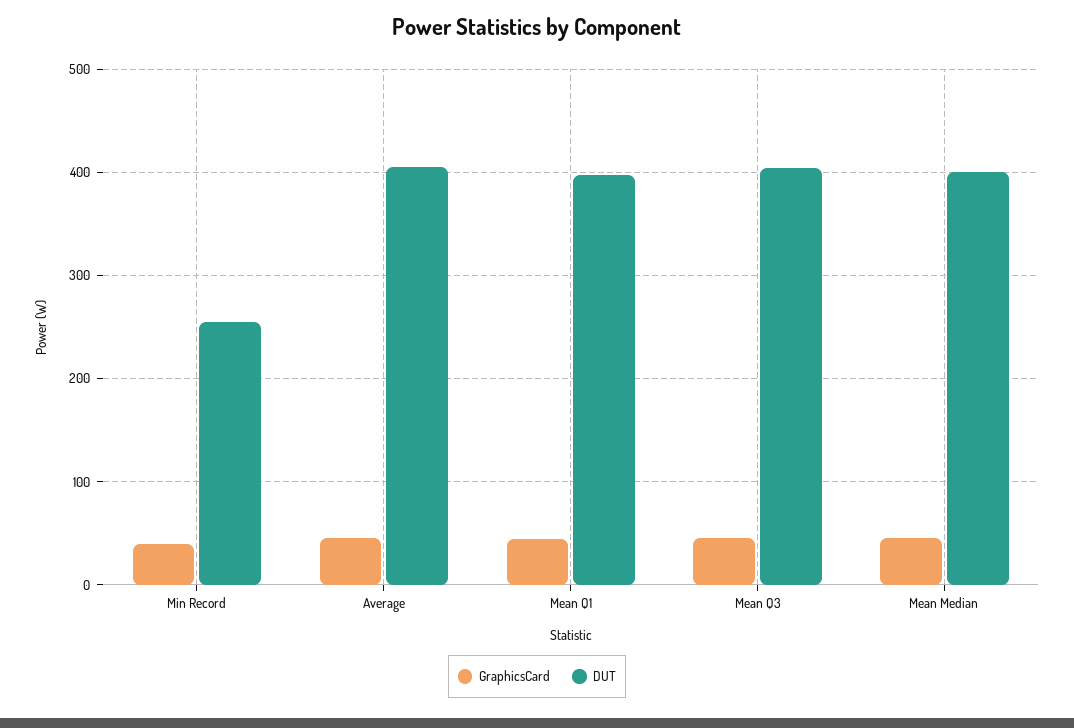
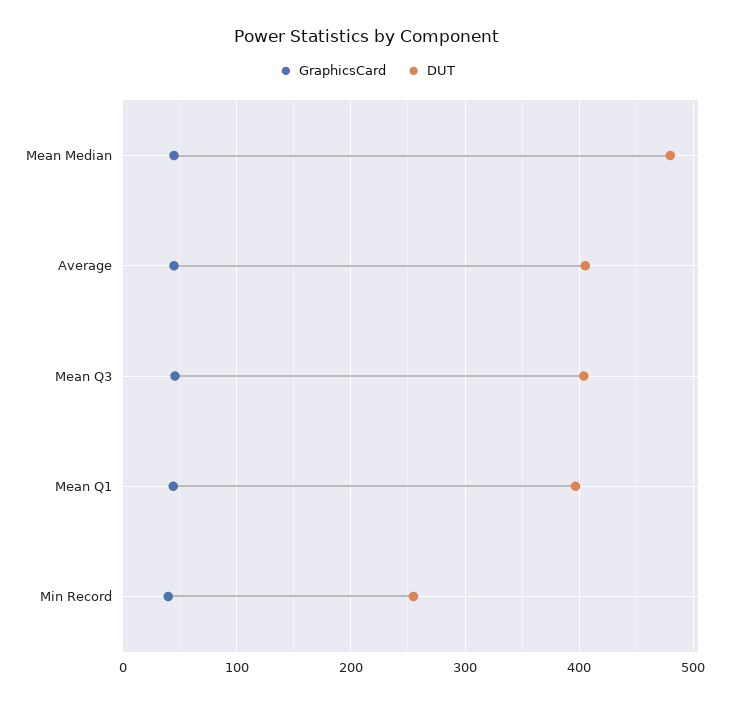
DUT, Mean Median: 400 -> 480

